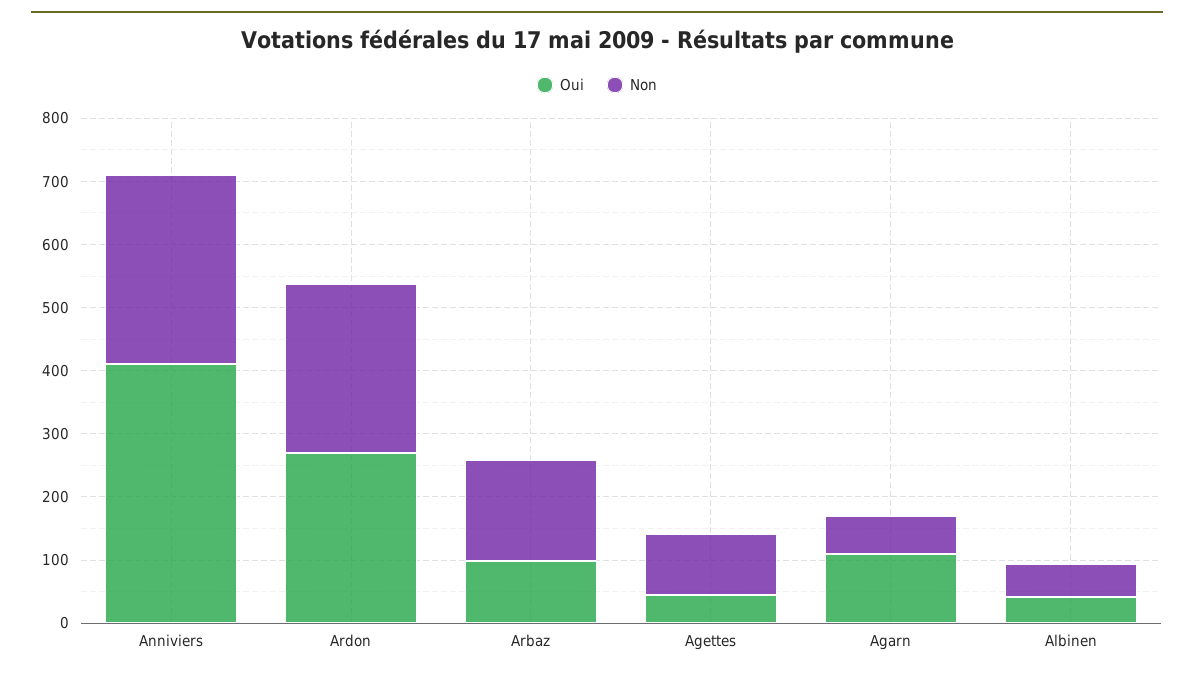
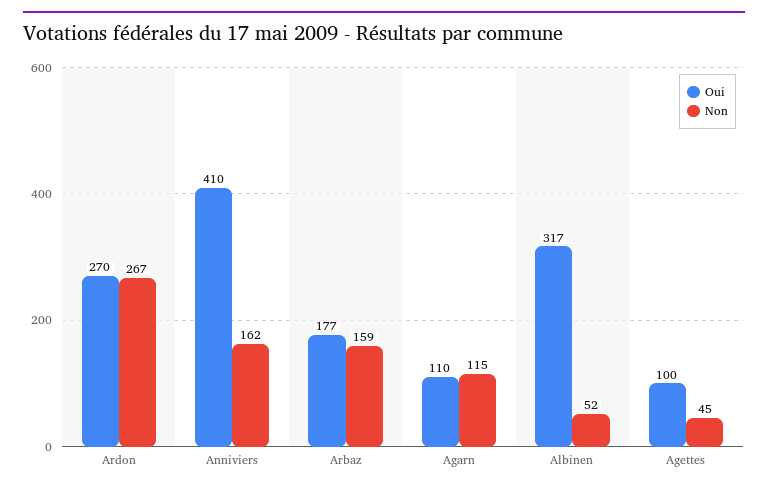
Non, Anniviers: 300 -> 162
Oui, Arbaz: 100 -> 177
Oui, Agettes: 40 -> 100
Non, Agettes: 100 -> 45
Non, Agarn: 60 -> 115
Oui, Albinen: 40 -> 317

